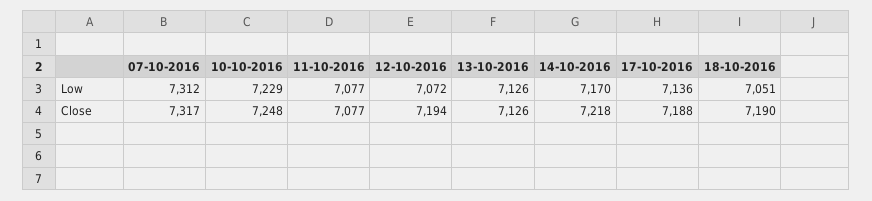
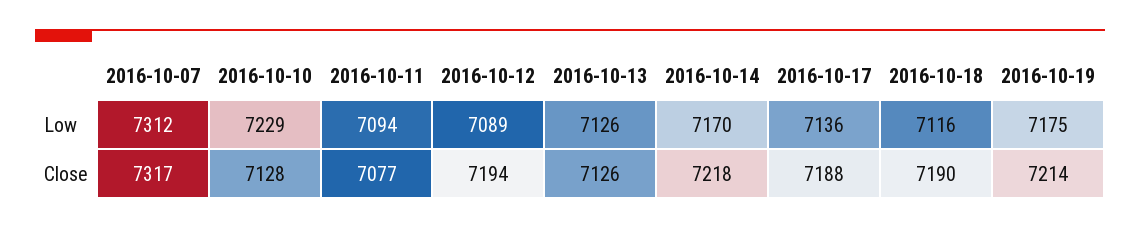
11-10-2016, Low: 7077 -> 7094
12-10-2016, Low: 7072 -> 7089
18-10-2016, Low: 7051 -> 7116
10-10-2016, Close: 7248 -> 7128
2016-10-19, Low: none -> 7175
2016-10-19, Close: none -> 7214

